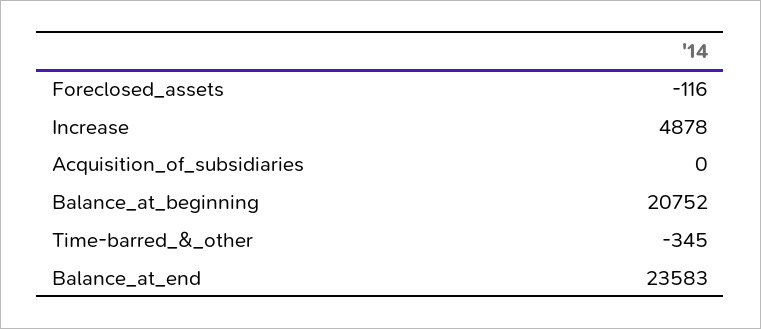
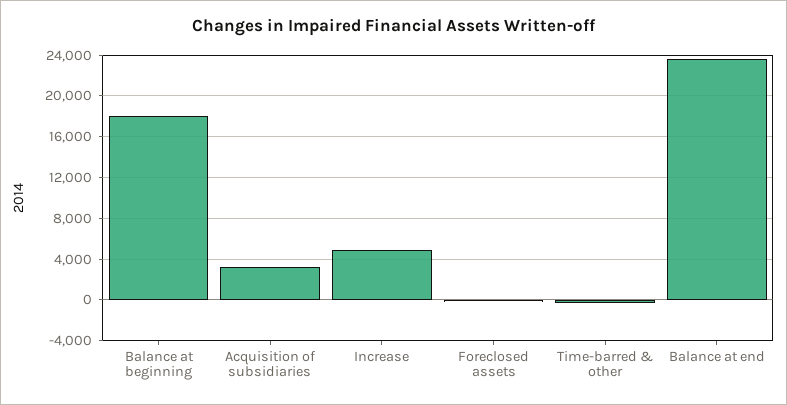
Acquisition_of_subsidiaries: 0 -> 3000
Balance_at_beginning: 20752 -> 18000

